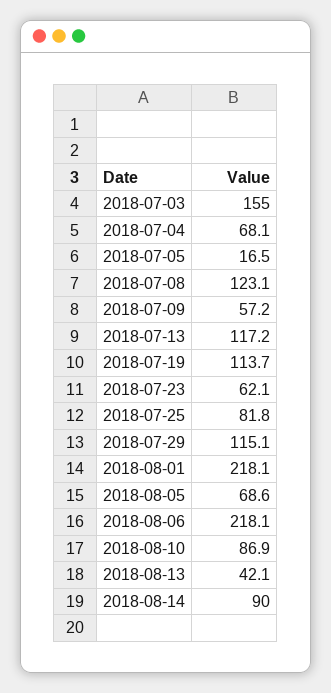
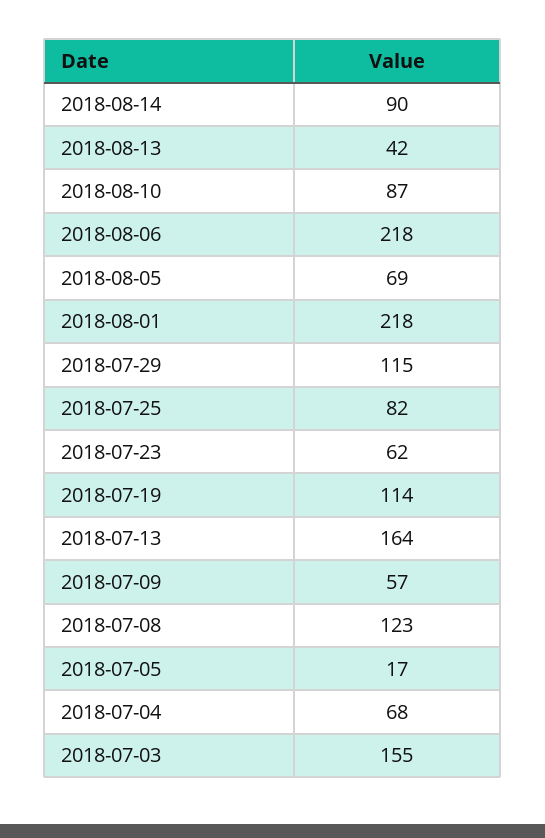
2018-07-13: 117.2 -> 164

